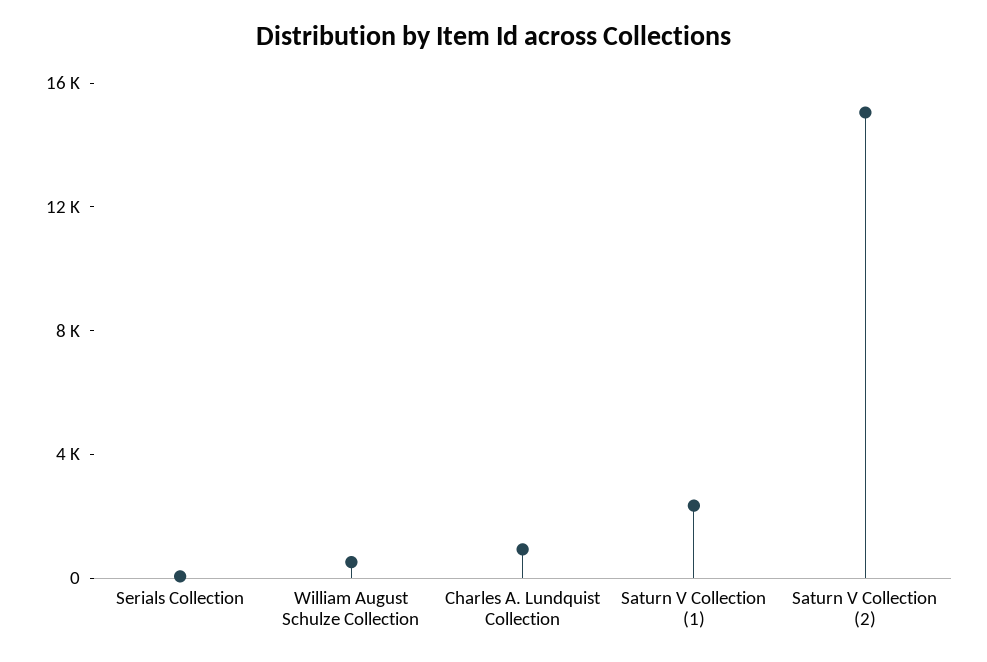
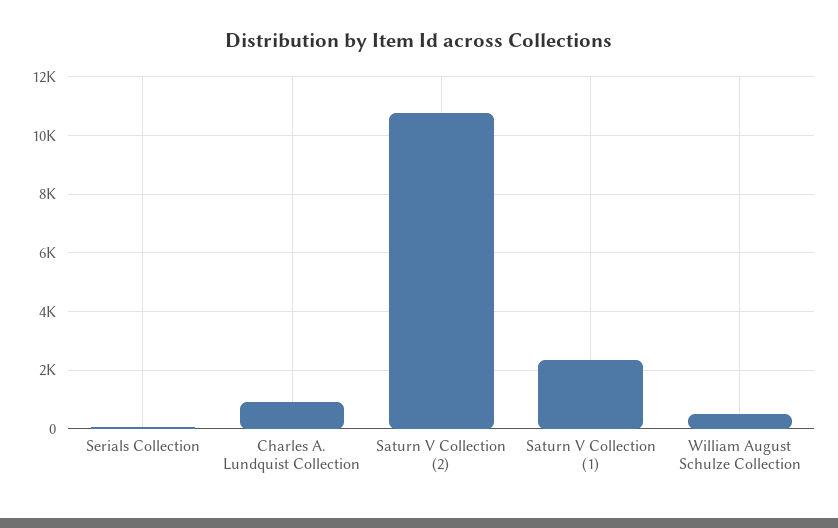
Saturn V Collection (2): 15000 -> 10750

